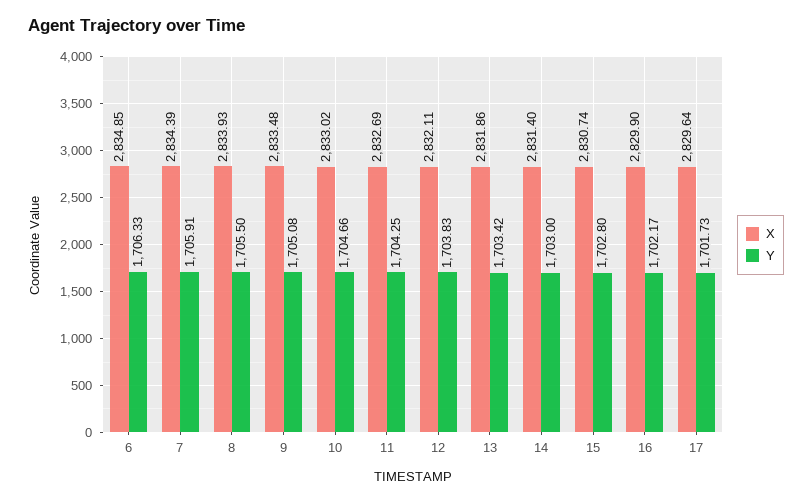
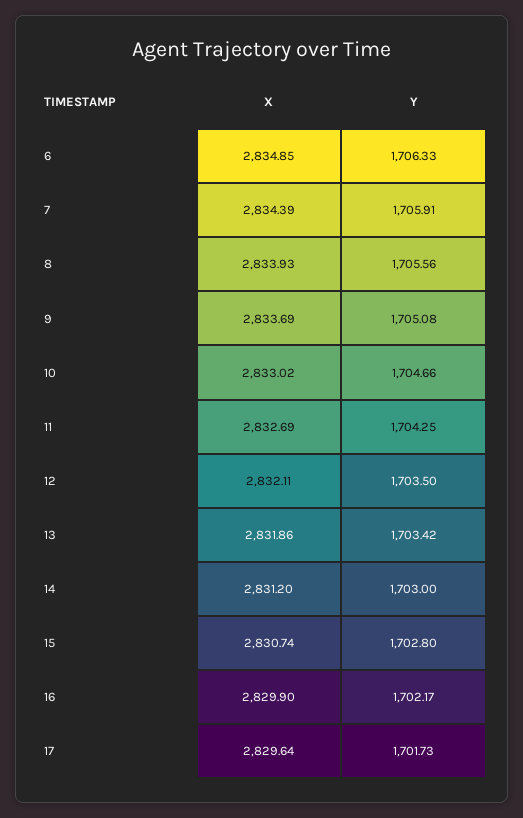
Y, 8: 1705.5 -> 1705.56
X, 9: 2833.48 -> 2833.69
Y, 12: 1703.83 -> 1703.5
X, 14: 2831.4 -> 2831.2

